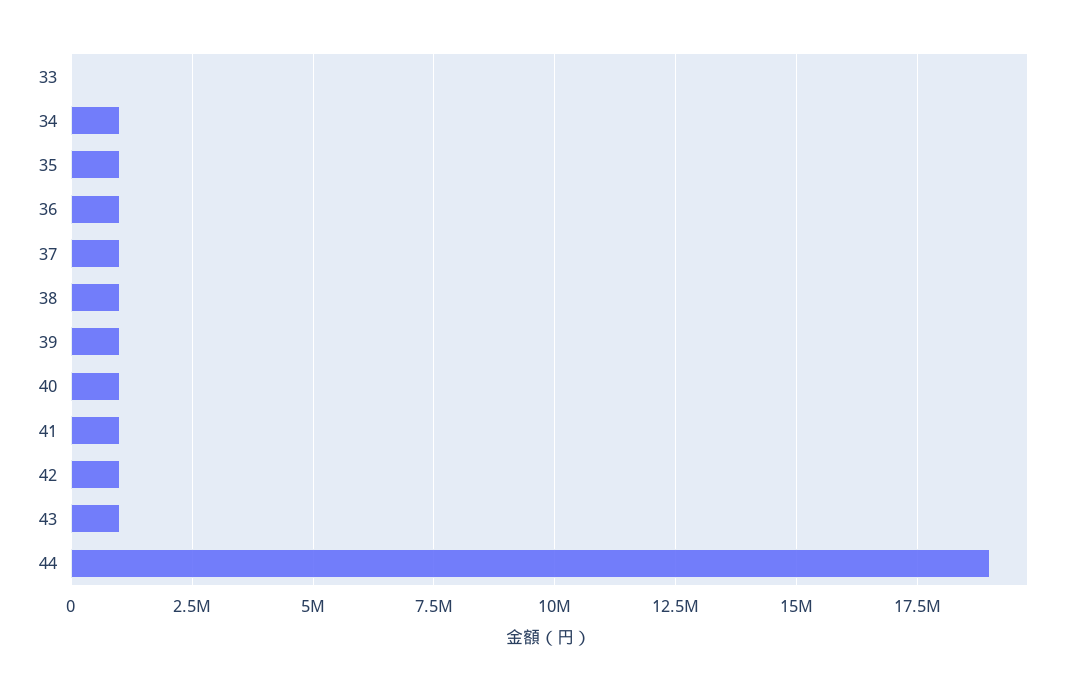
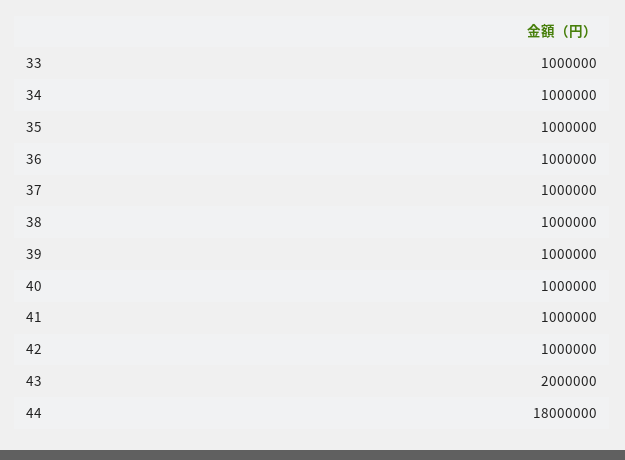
33: 0 -> 1000000
43: 1000000 -> 2000000
44: 19000000 -> 18000000

